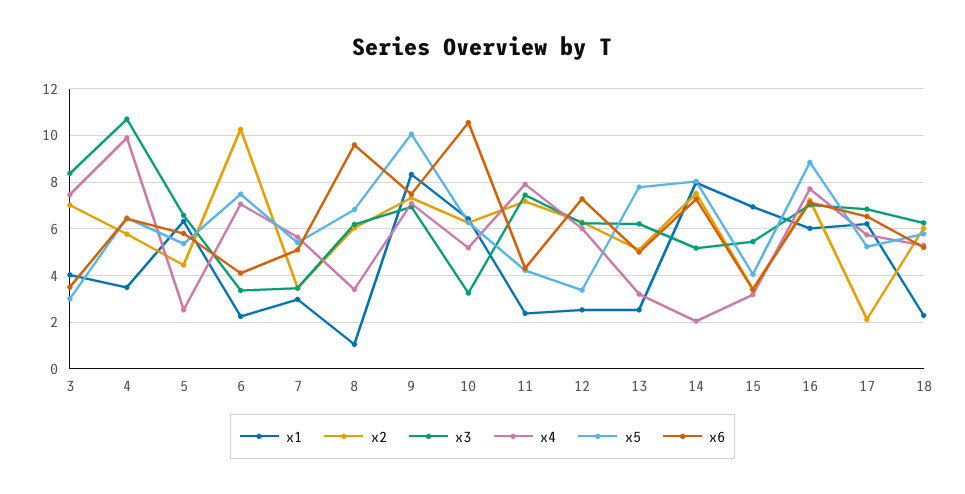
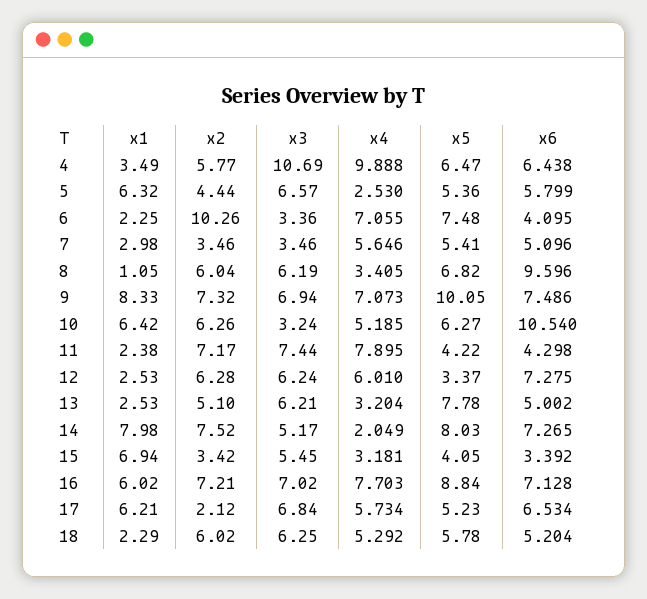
x1, 3: 4 -> none
x2, 3: 7 -> none
x3, 3: 8.5 -> none
x4, 3: 7.5 -> none
x5, 3: 3 -> none
x6, 3: 3.5 -> none

